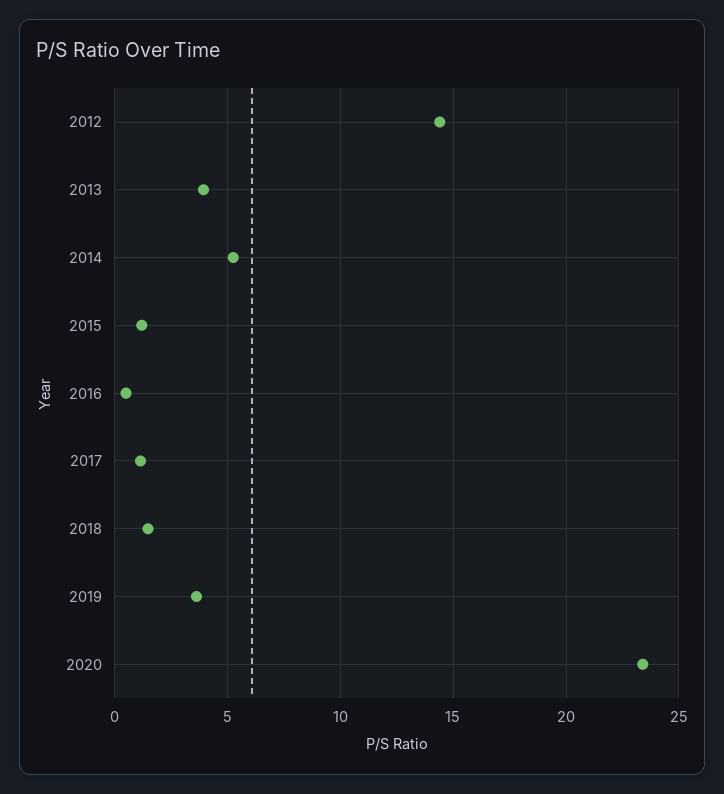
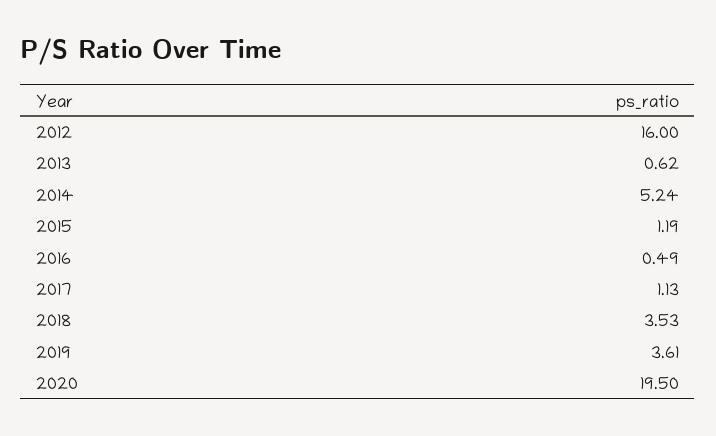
2012: 14.5 -> 16
2013: 4 -> 0.62
2018: 1.5 -> 3.53
2020: 23.5 -> 19.5

